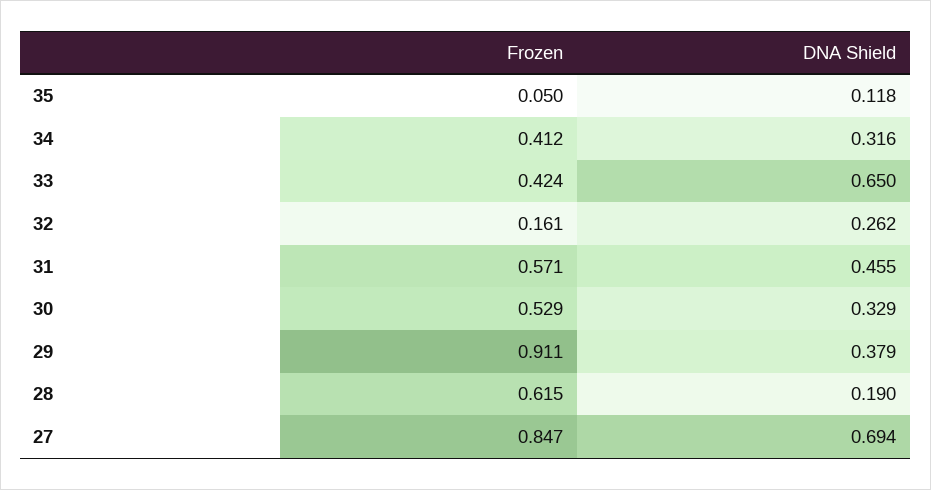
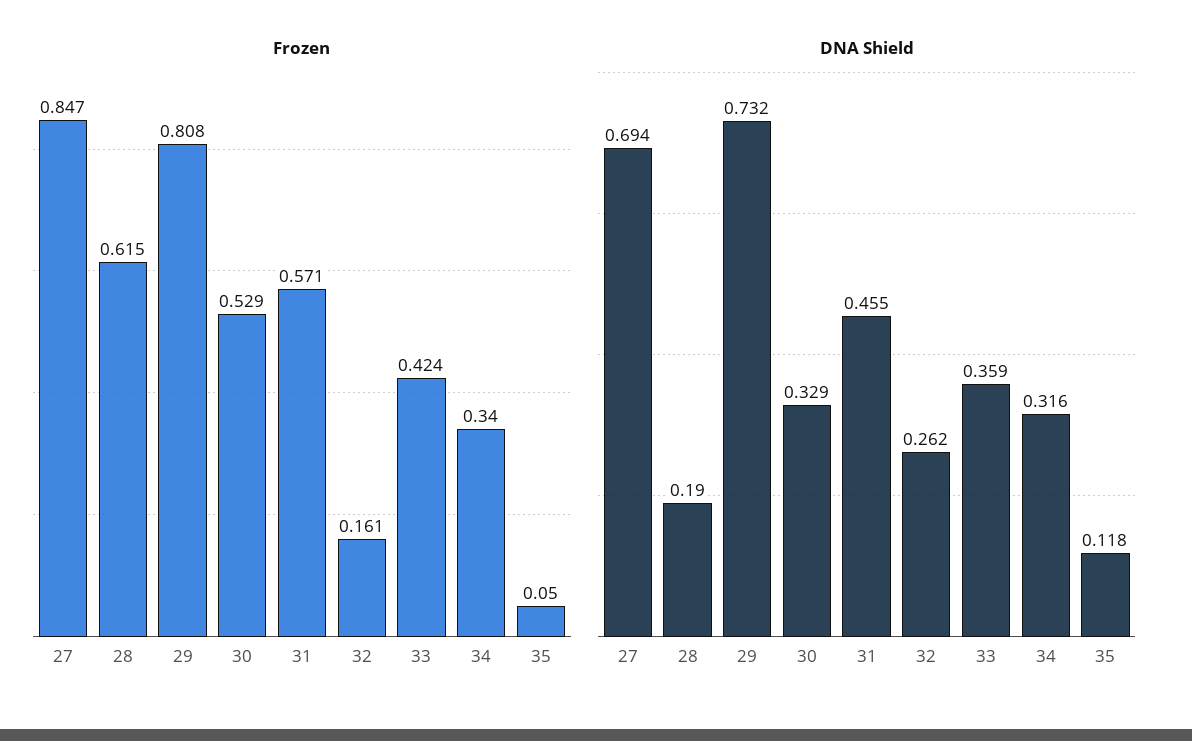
Frozen, 34: 0.412 -> 0.34
DNA Shield, 33: 0.65 -> 0.359
Frozen, 29: 0.911 -> 0.808
DNA Shield, 29: 0.379 -> 0.732

